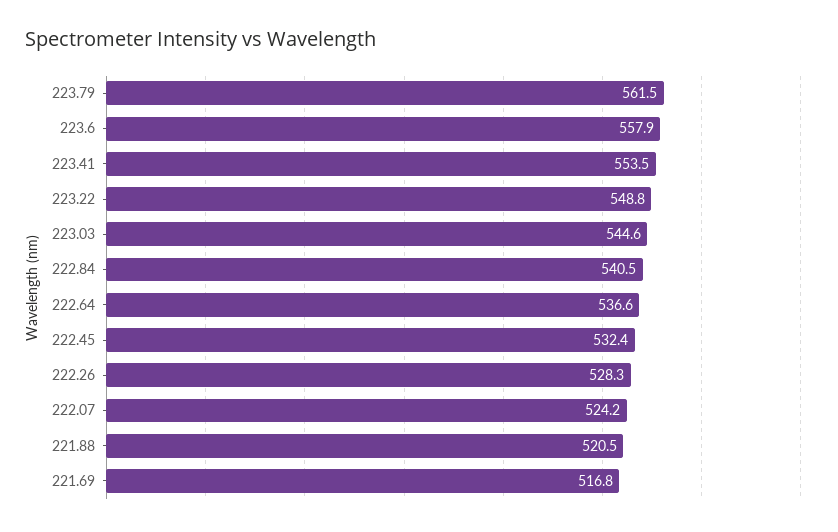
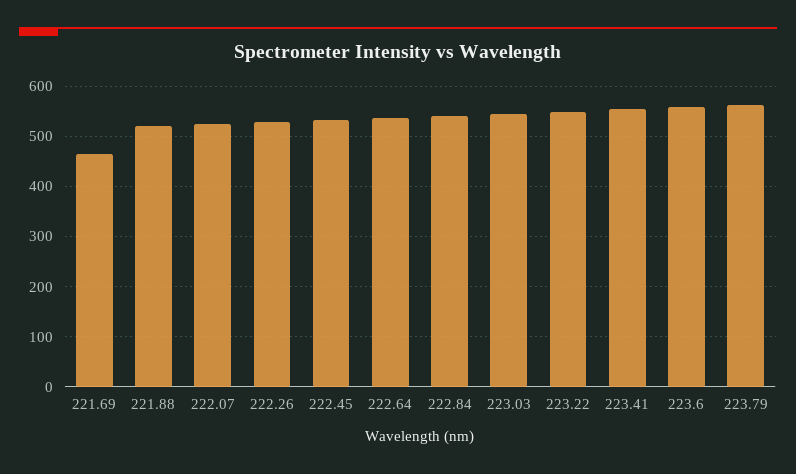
221.69: 516.8 -> 460

